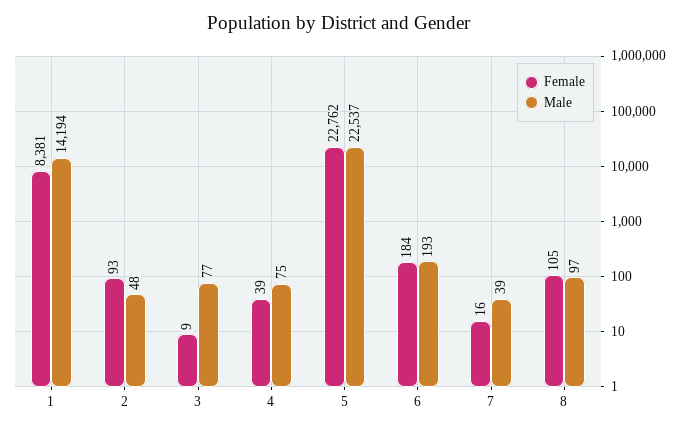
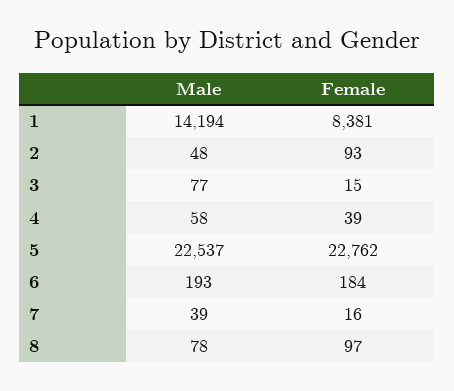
Female, 3: 9 -> 15
Male, 4: 75 -> 58
Female, 8: 105 -> 97
Male, 8: 97 -> 78

